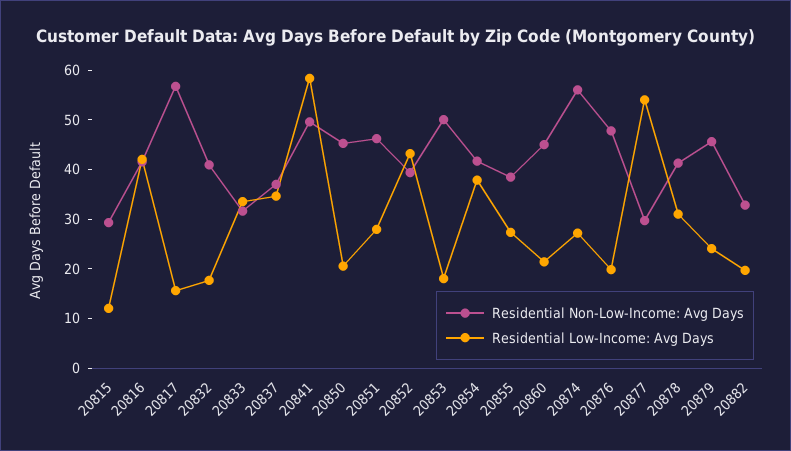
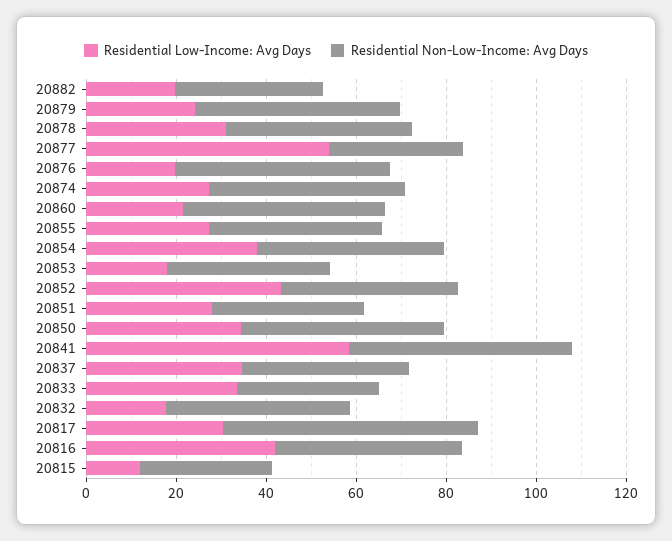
Residential Low-Income: Avg Days, 20817: 16 -> 30
Residential Low-Income: Avg Days, 20850: 20 -> 35
Residential Non-Low-Income: Avg Days, 20851: 46 -> 35
Residential Non-Low-Income: Avg Days, 20853: 50 -> 35
Residential Non-Low-Income: Avg Days, 20874: 56 -> 45

